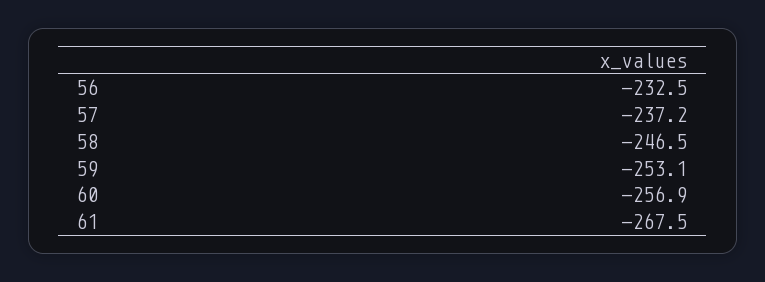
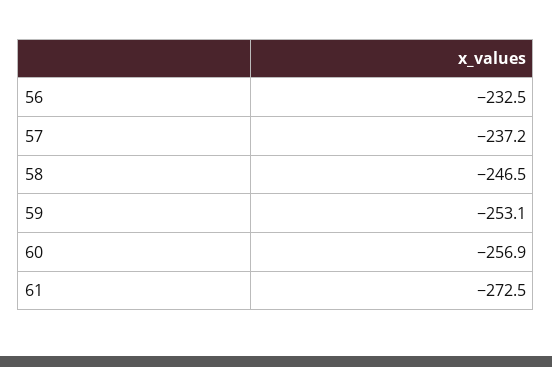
61: -267.5 -> -272.5

